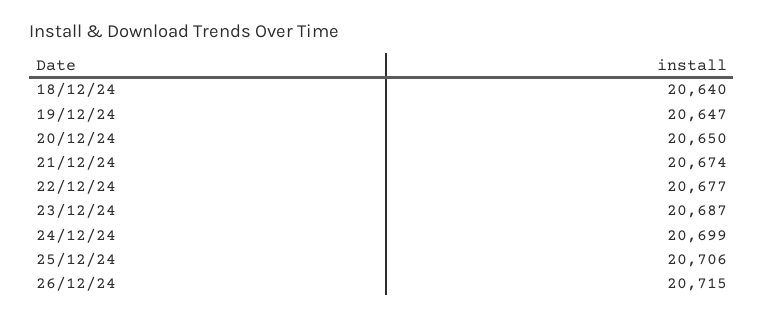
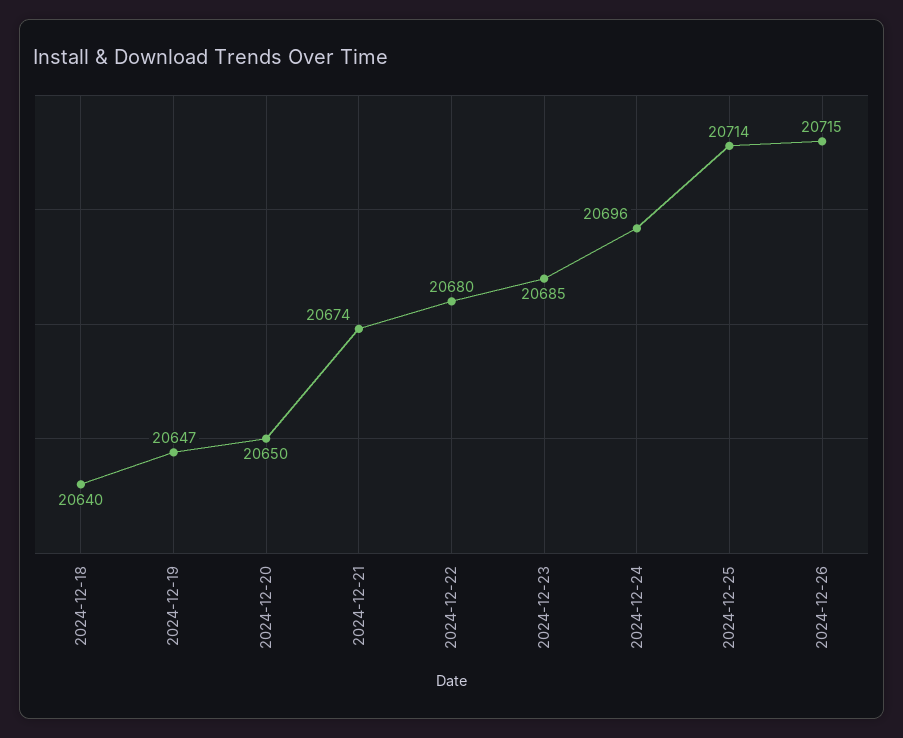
22/12/24: 20677 -> 20680
23/12/24: 20687 -> 20685
24/12/24: 20699 -> 20696
25/12/24: 20706 -> 20714

